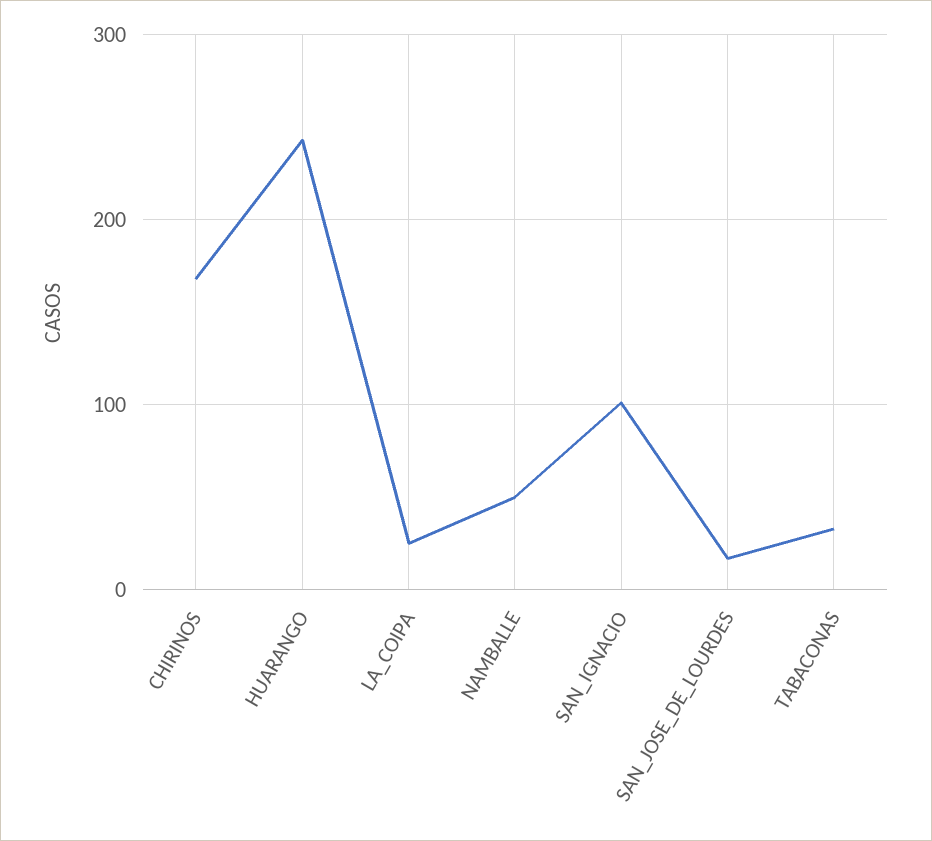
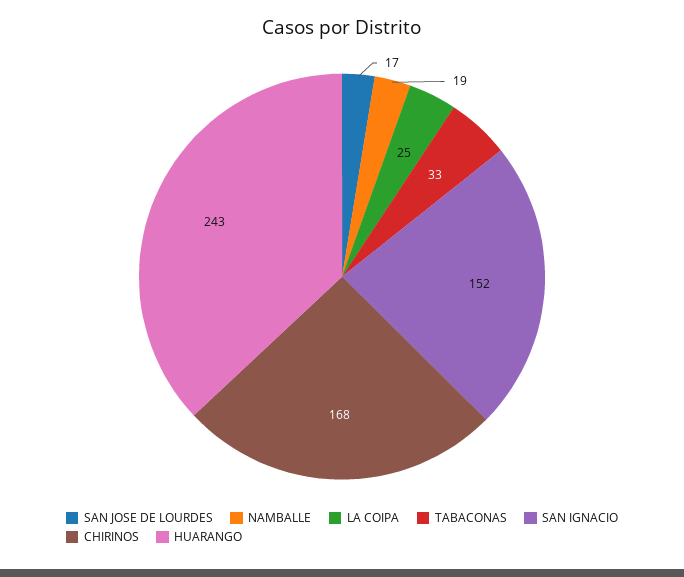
NAMBALLE: 50 -> 19
SAN_IGNACIO: 100 -> 152

